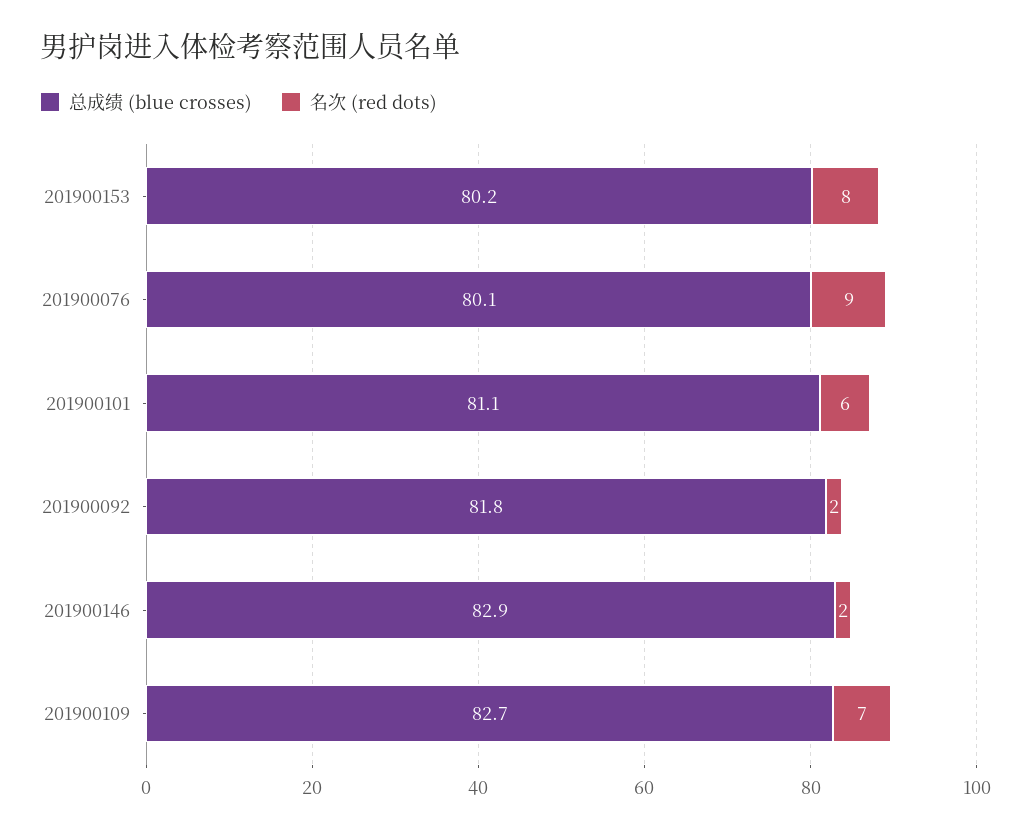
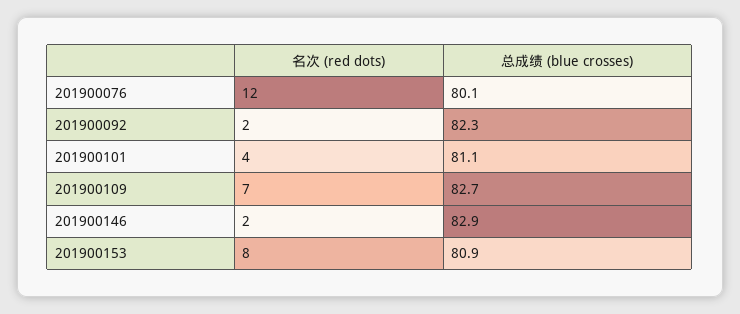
总成绩 (blue crosses), 201900153: 80.2 -> 80.9
名次 (red dots), 201900076: 9 -> 12
名次 (red dots), 201900101: 6 -> 4
总成绩 (blue crosses), 201900092: 81.8 -> 82.3

